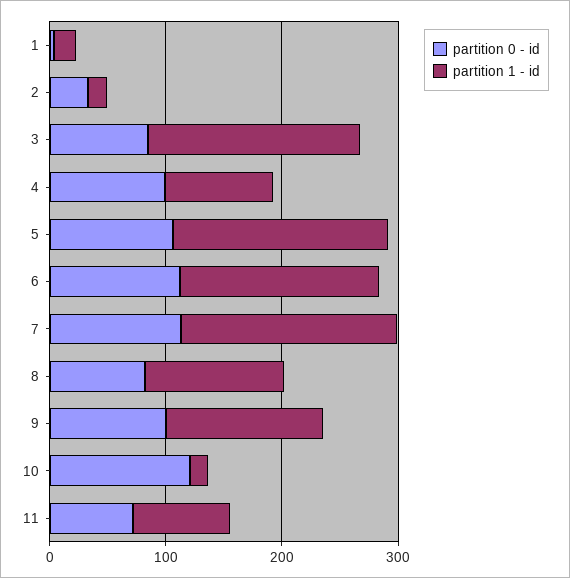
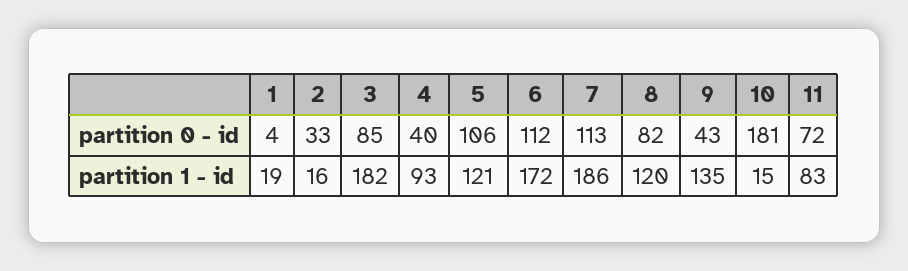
partition 0 - id, 4: 100 -> 40
partition 1 - id, 5: 180 -> 121
partition 0 - id, 9: 100 -> 43
partition 0 - id, 10: 120 -> 181

